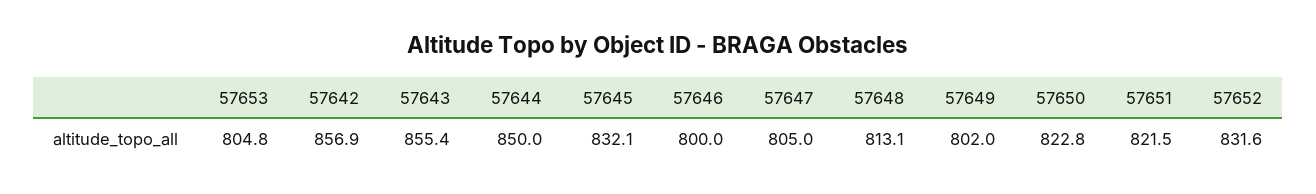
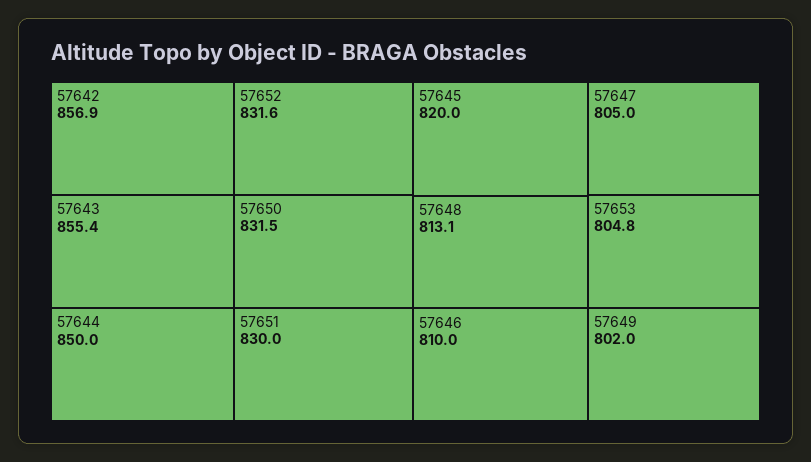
57645: 832.1 -> 820
57646: 800 -> 810
57650: 822.8 -> 831.5
57651: 821.5 -> 830

